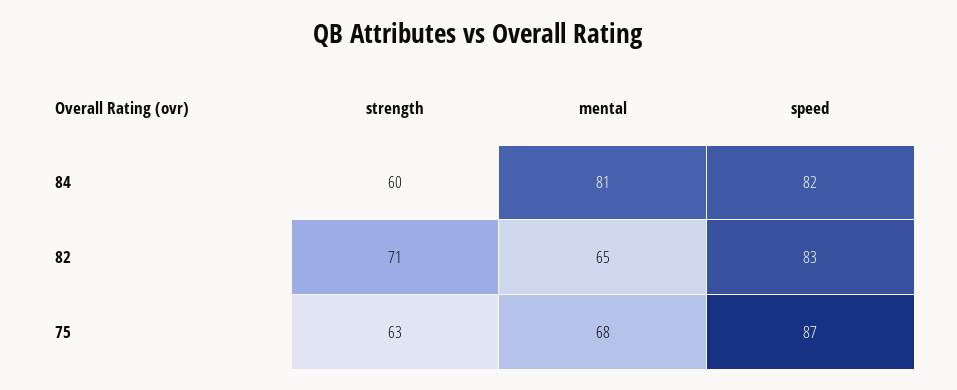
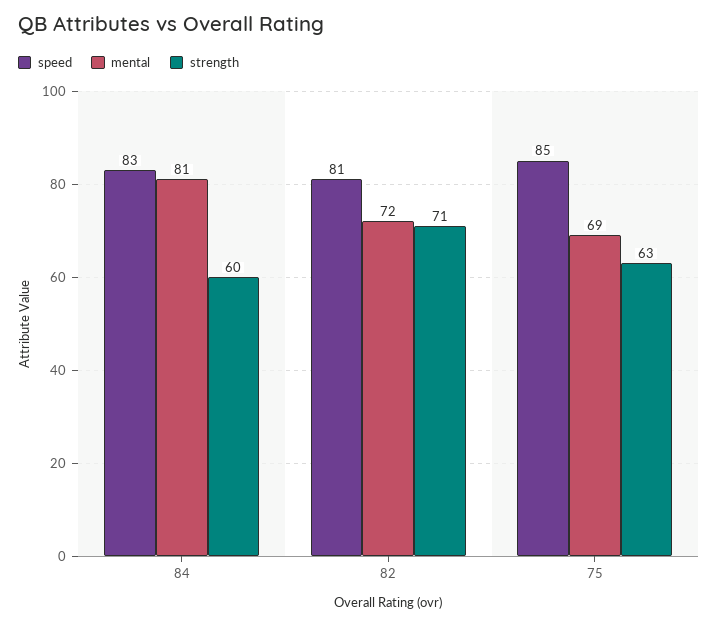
speed, 84: 82 -> 83
mental, 82: 65 -> 72
speed, 82: 83 -> 81
mental, 75: 68 -> 69
speed, 75: 87 -> 85

